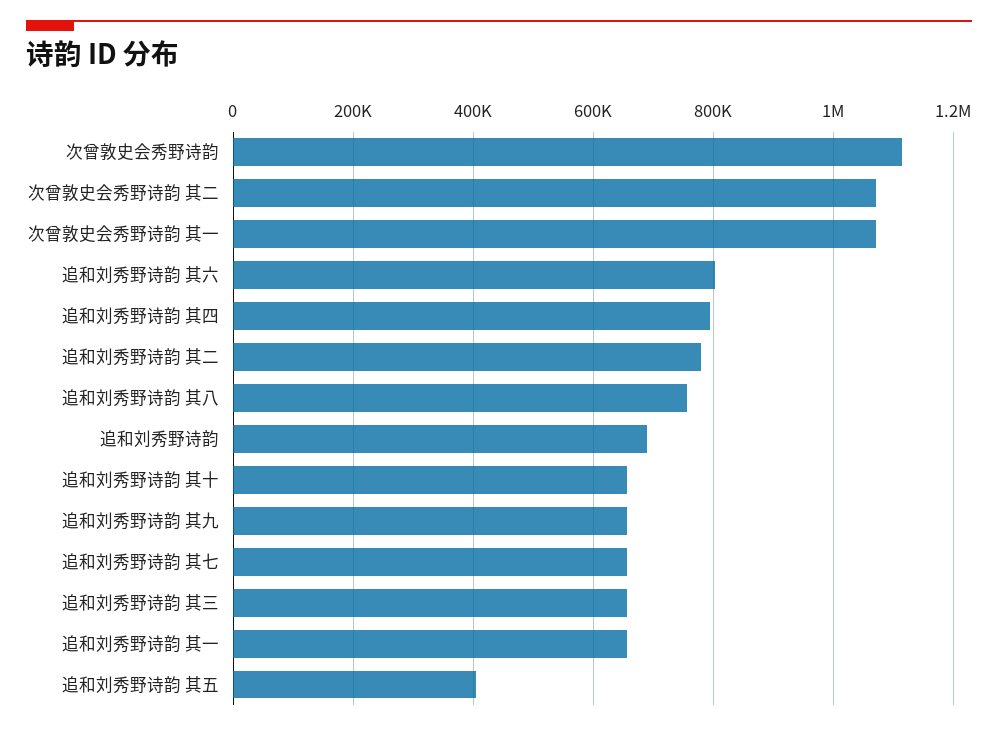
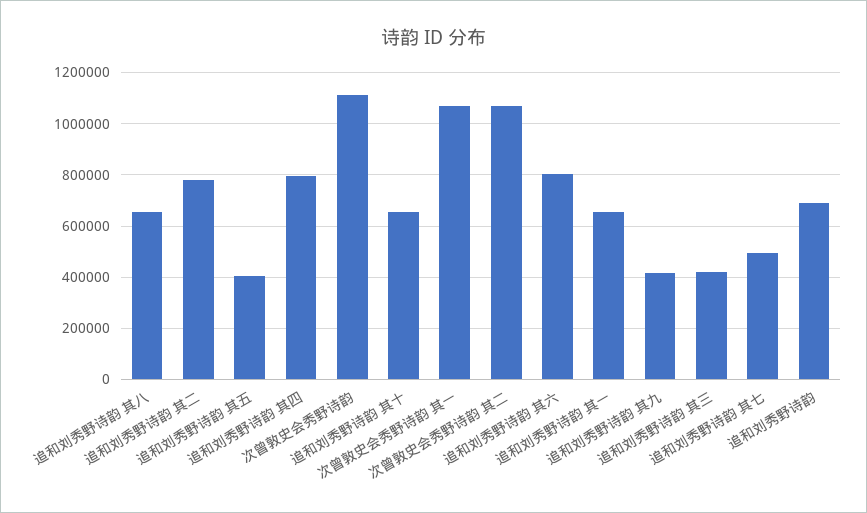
追和刘秀野诗韵 其八: 760000 -> 650000
追和刘秀野诗韵 其九: 660000 -> 425000
追和刘秀野诗韵 其七: 660000 -> 500000
追和刘秀野诗韵 其三: 660000 -> 425000

